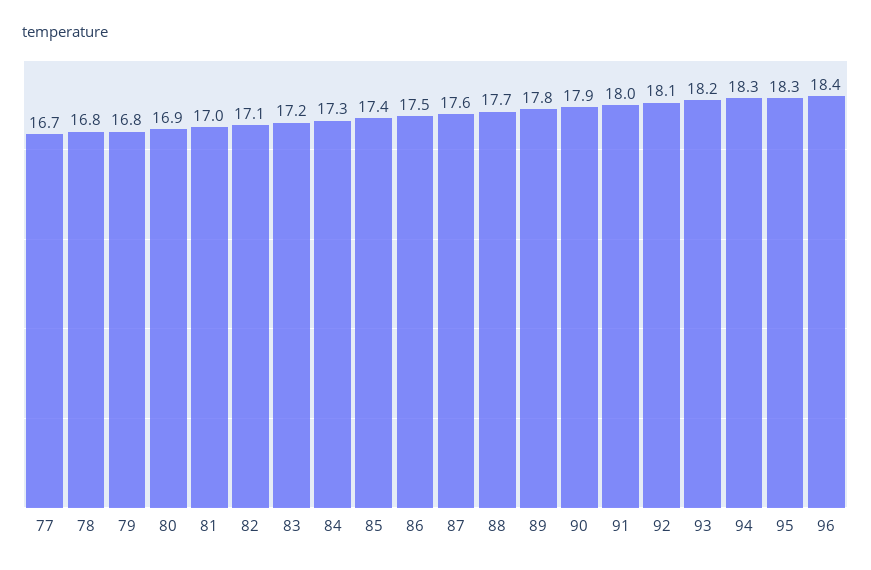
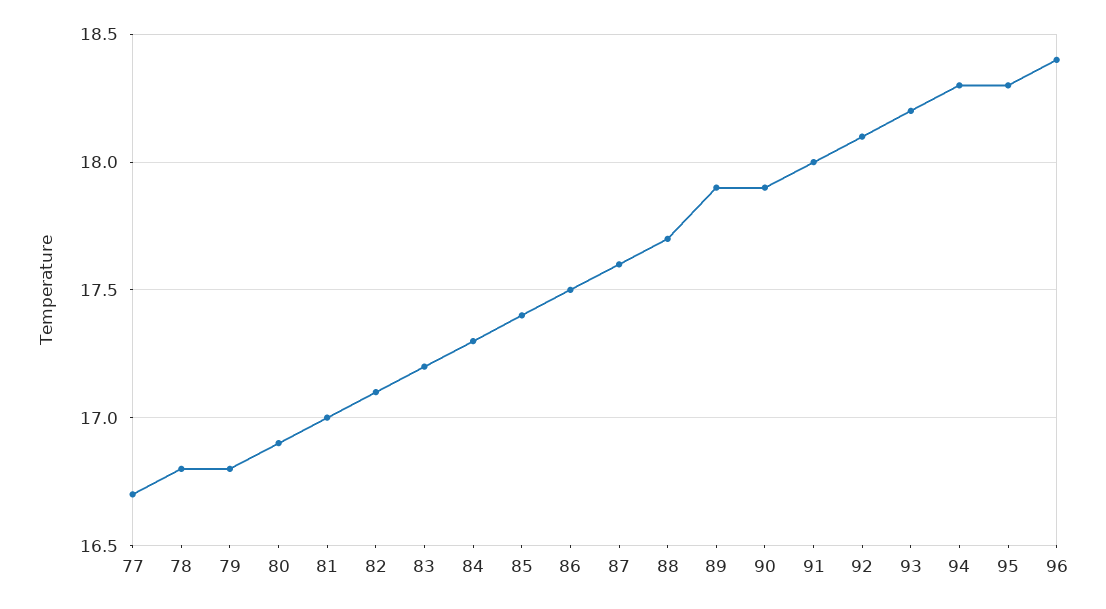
89: 17.8 -> 17.9

